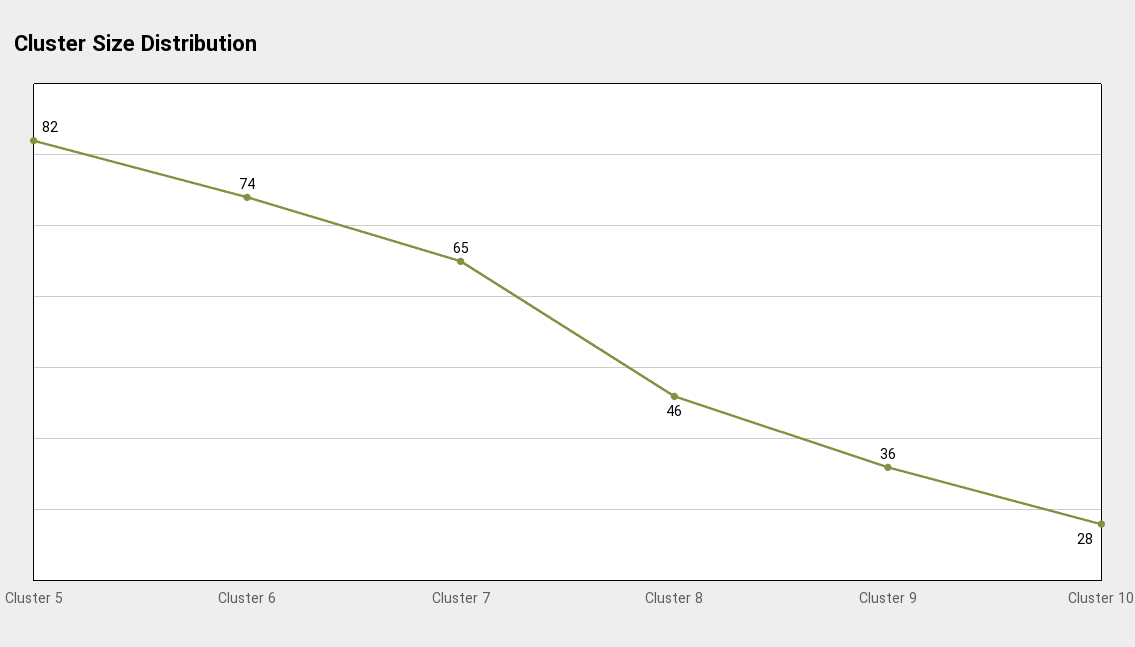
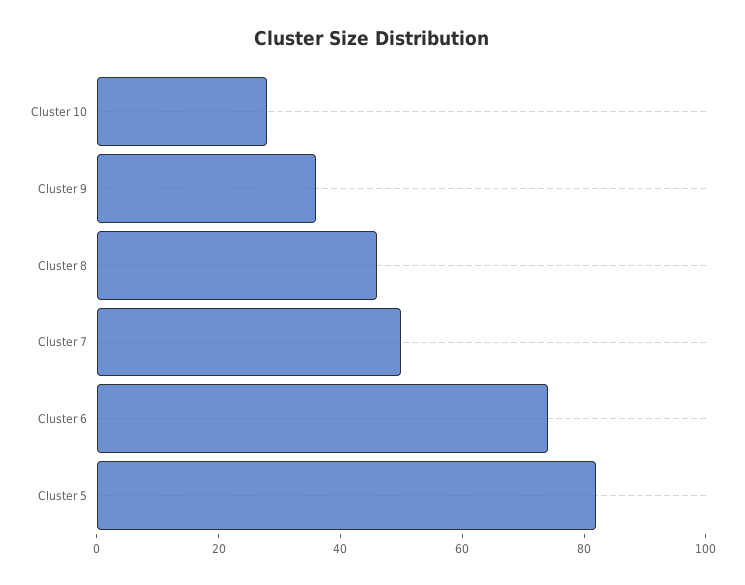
Cluster 7: 65 -> 50

